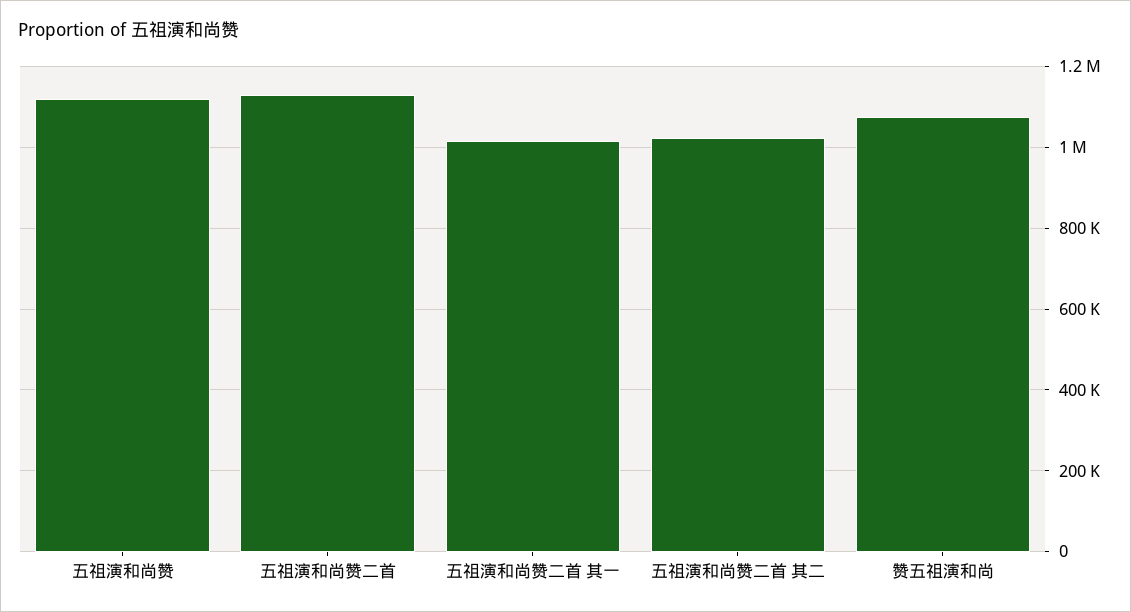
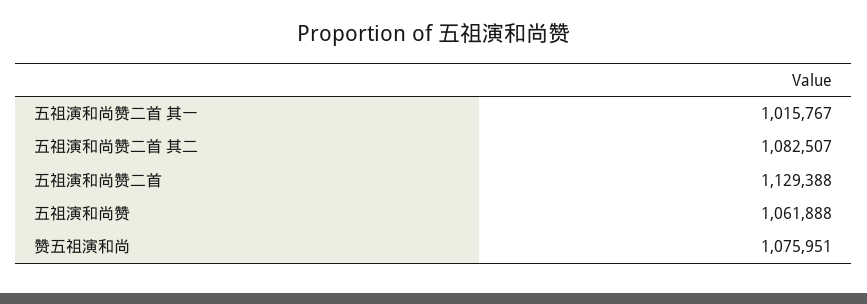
五祖演和尚赞: 1120000 -> 1061888
五祖演和尚赞二首 其二: 1020000 -> 1082507

